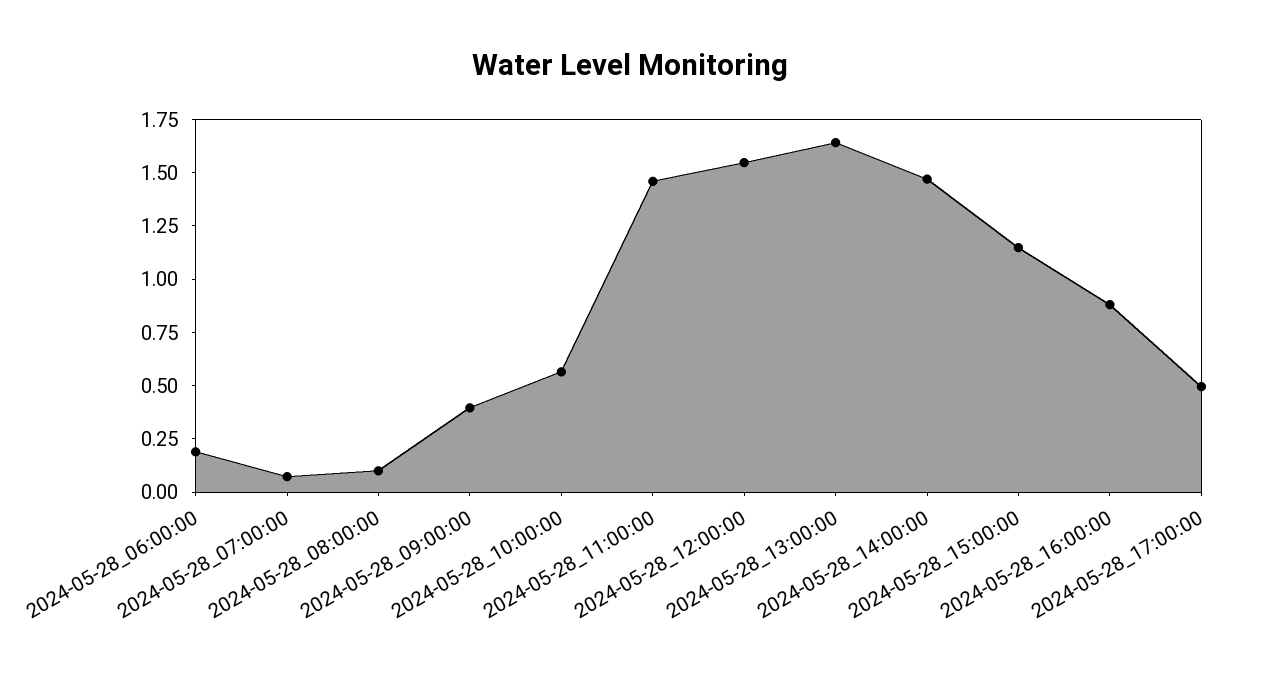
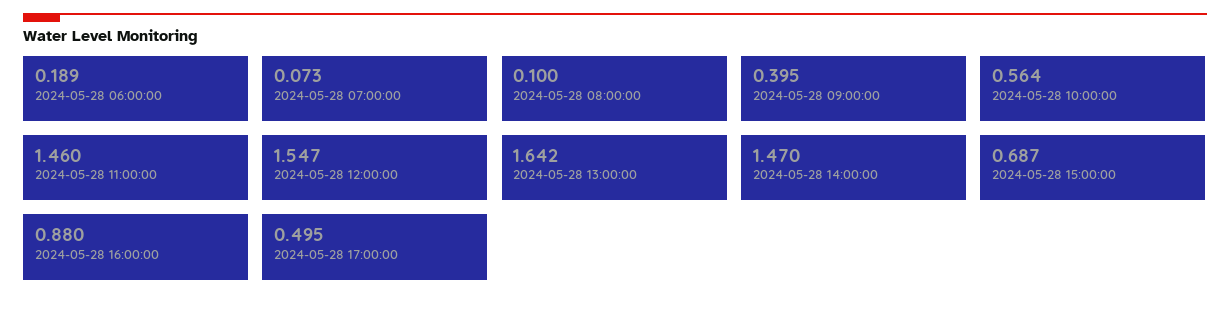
2024-05-28_15:00:00: 1.15 -> 0.687

